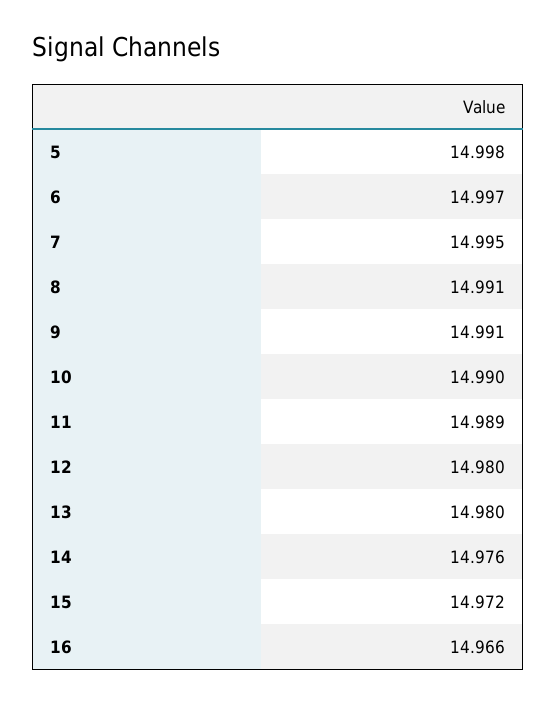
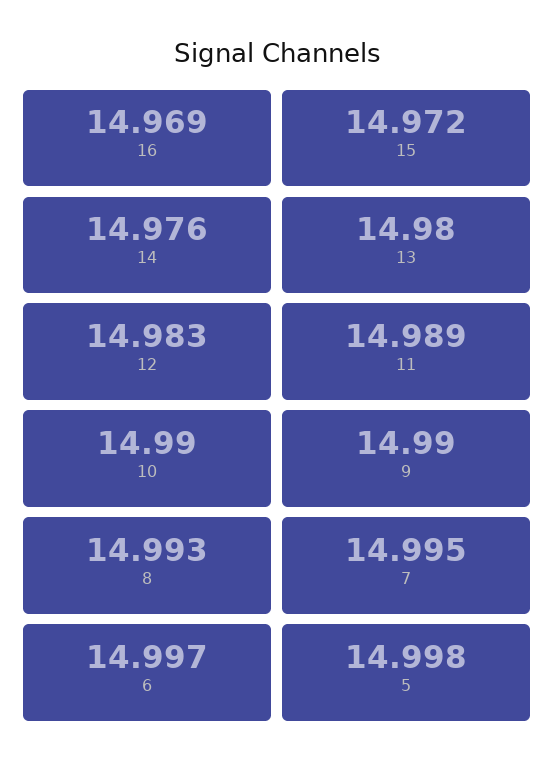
8: 14.991 -> 14.993
9: 14.991 -> 14.99
12: 14.98 -> 14.983
16: 14.966 -> 14.969

